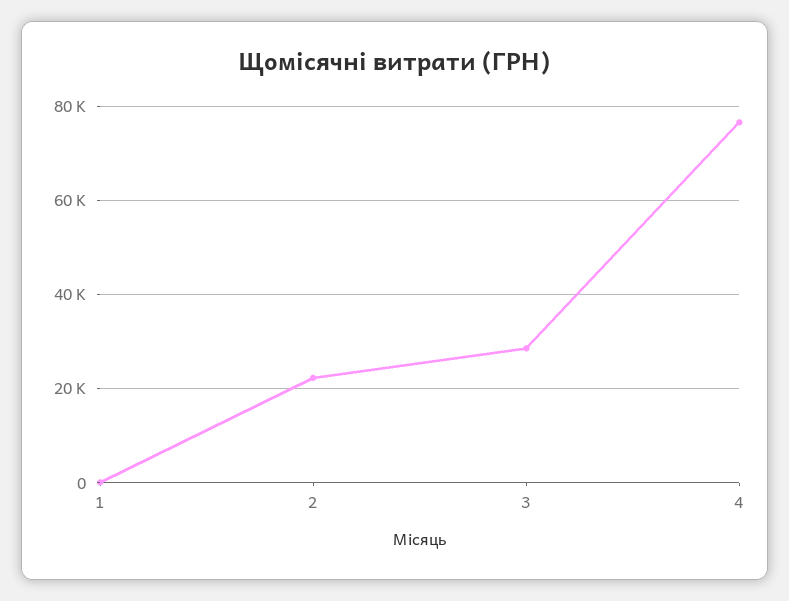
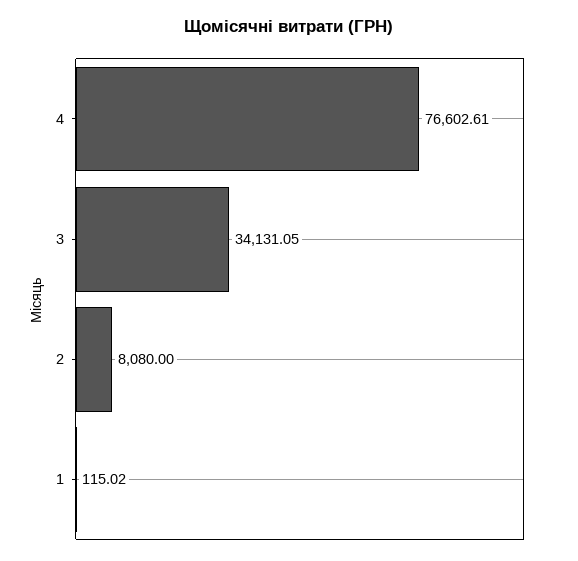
2: 22000 -> 8080
3: 28000 -> 34131.05

